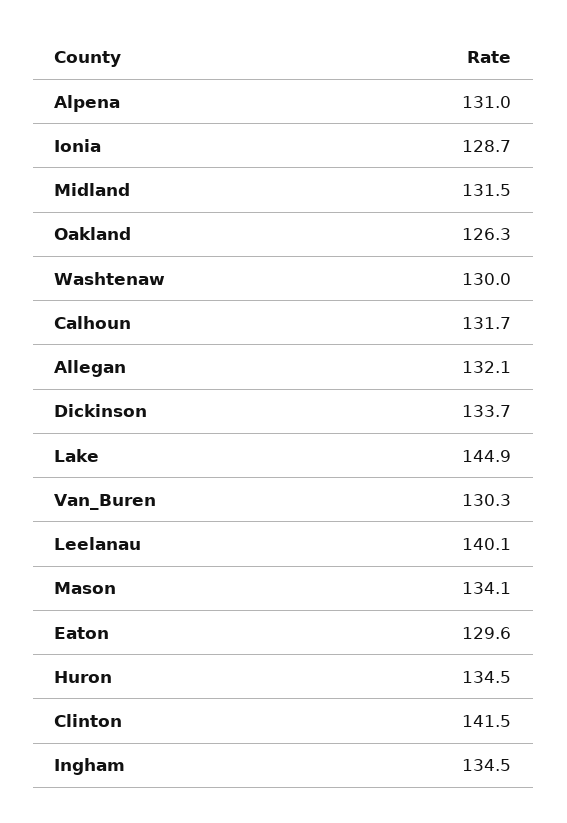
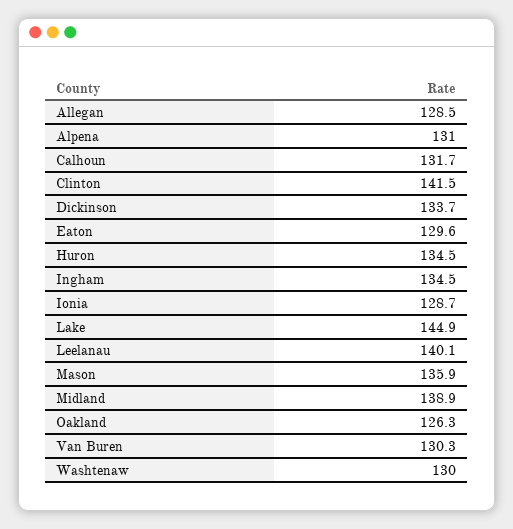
Midland: 131.5 -> 138.9
Allegan: 132.1 -> 128.5
Mason: 134.1 -> 135.9

